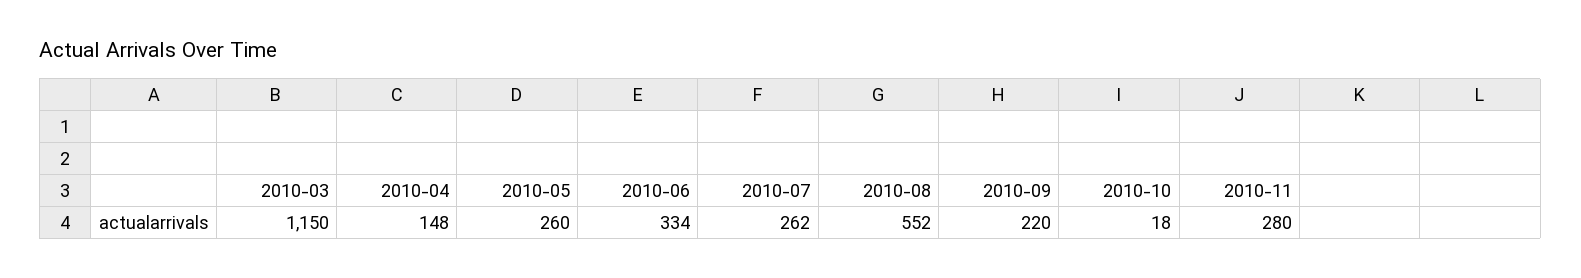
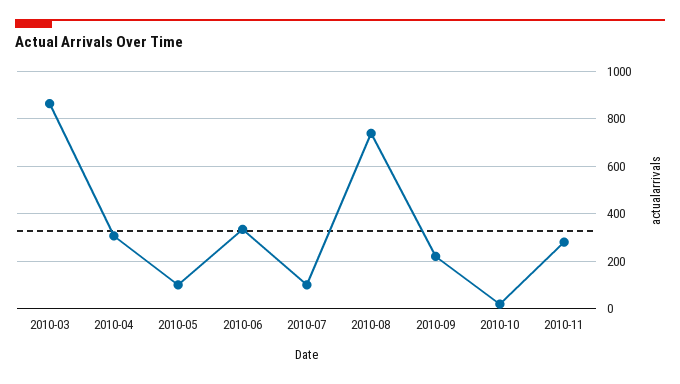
2010-03: 1150 -> 850
2010-04: 148 -> 300
2010-05: 260 -> 100
2010-07: 262 -> 100
2010-08: 552 -> 750

